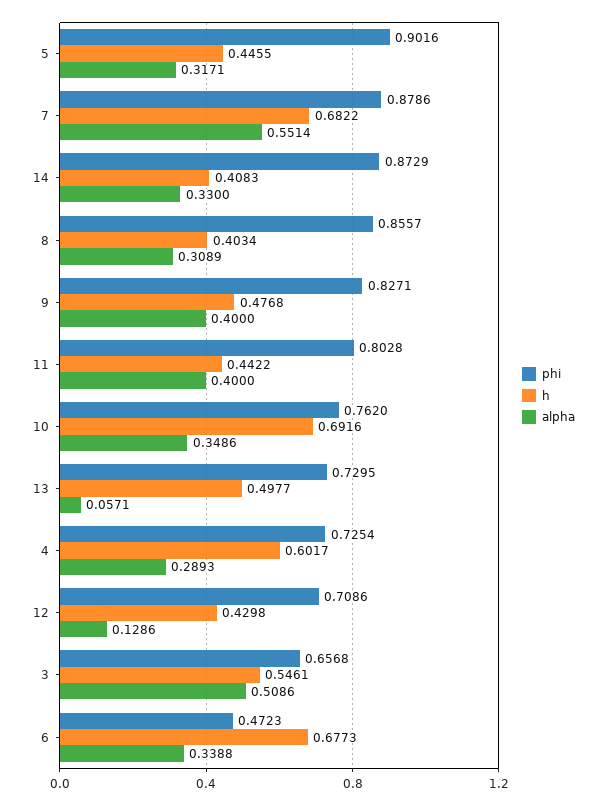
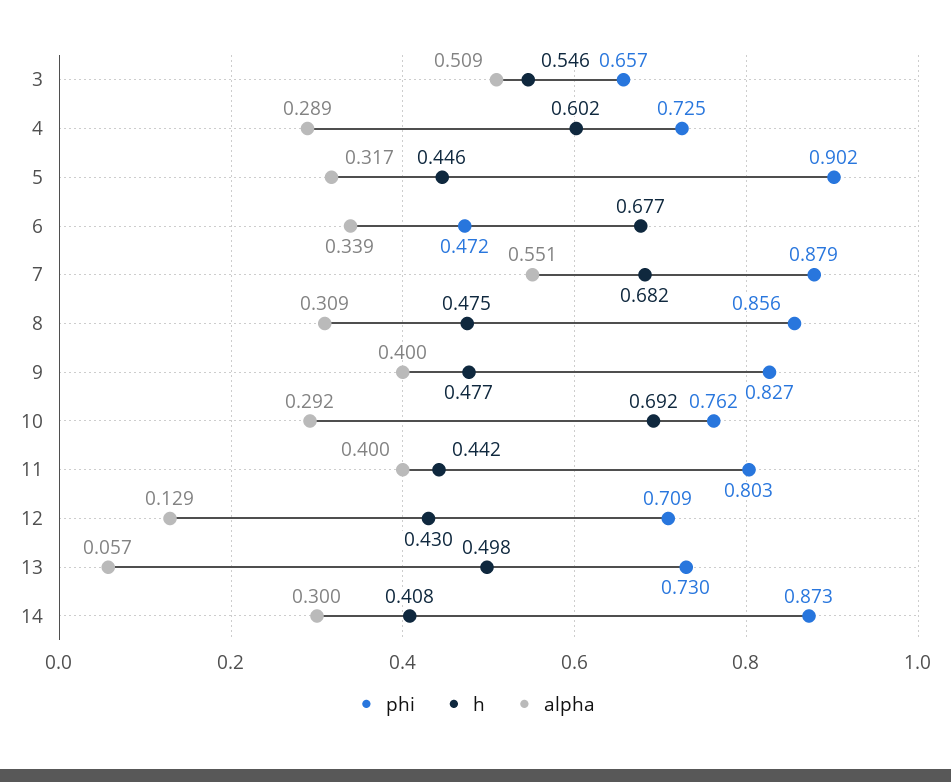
alpha, 14: 0.33 -> 0.3
h, 8: 0.4034 -> 0.475
alpha, 10: 0.3486 -> 0.292

